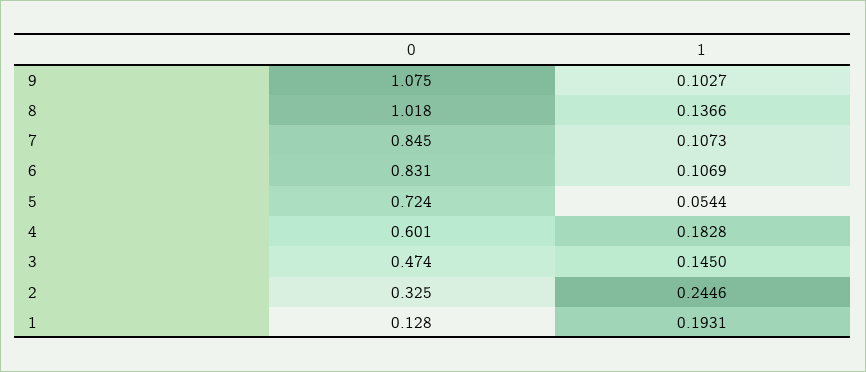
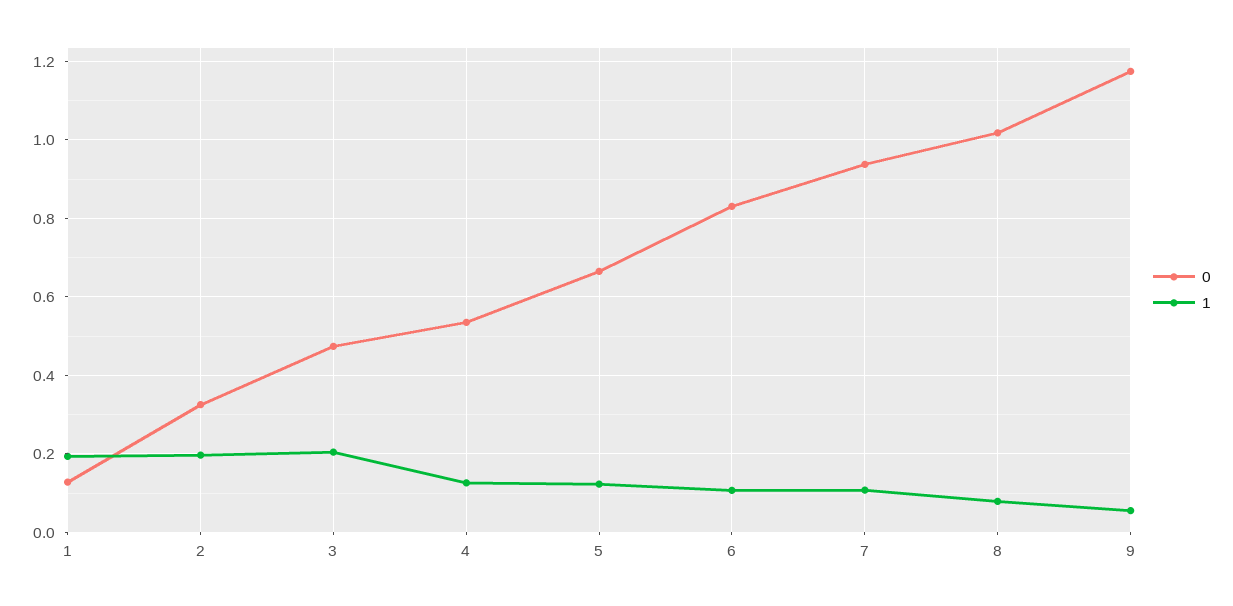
0, 9: 1.075 -> 1.18
1, 9: 0.1027 -> 0.06
1, 8: 0.1366 -> 0.08
0, 7: 0.845 -> 0.94
0, 5: 0.724 -> 0.66
1, 5: 0.0544 -> 0.12
0, 4: 0.601 -> 0.54
1, 4: 0.1828 -> 0.12
1, 3: 0.145 -> 0.2
1, 2: 0.2446 -> 0.2

